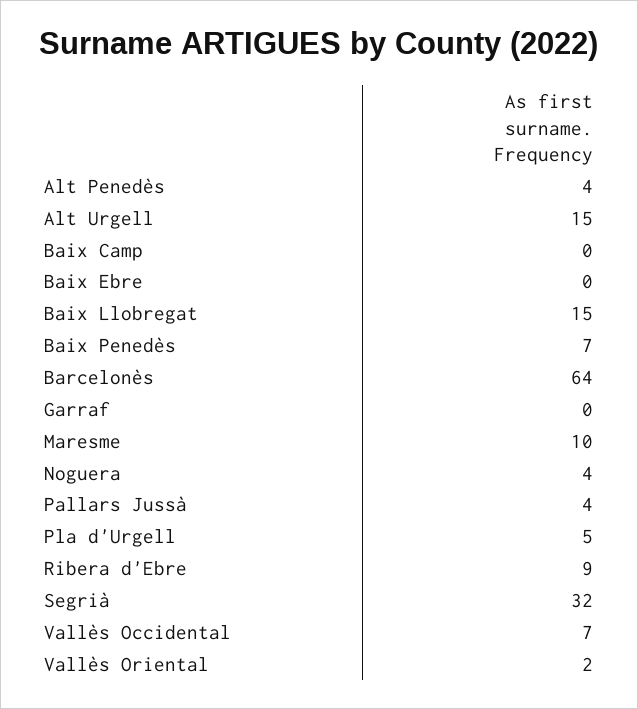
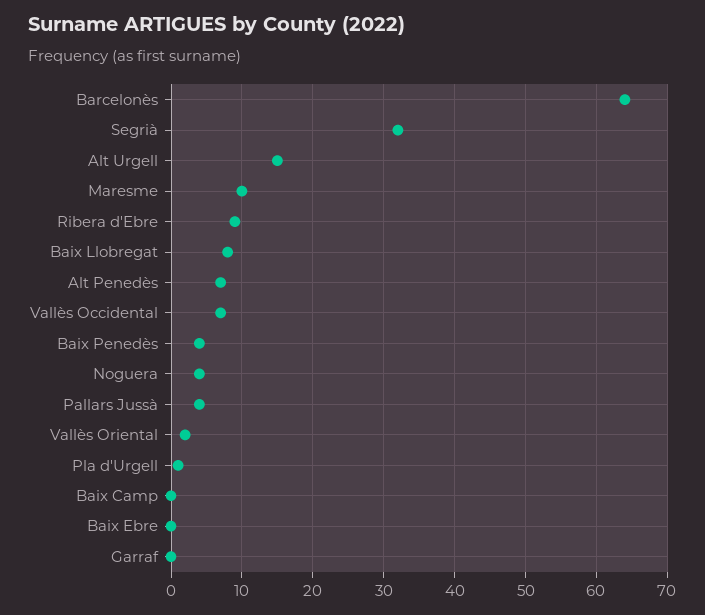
Alt Penedès: 4 -> 7
Baix Llobregat: 15 -> 8
Baix Penedès: 7 -> 4
Pla d'Urgell: 5 -> 1

